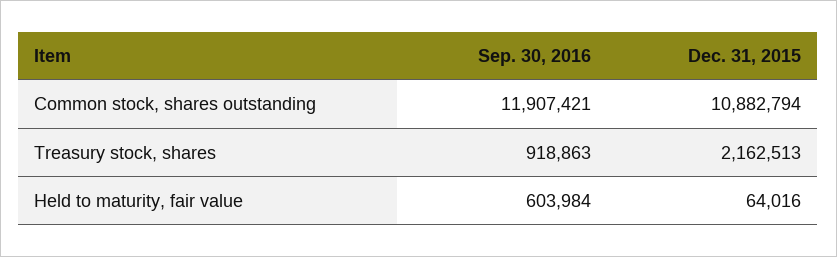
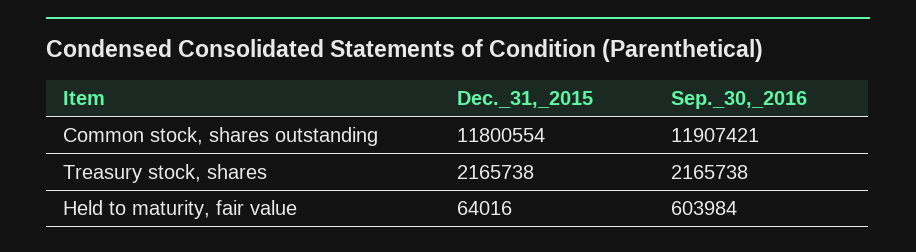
Dec. 31, 2015, Common stock, shares outstanding: 10882794 -> 11800554
Sep. 30, 2016, Treasury stock, shares: 918863 -> 2165738
Dec. 31, 2015, Treasury stock, shares: 2162513 -> 2165738

